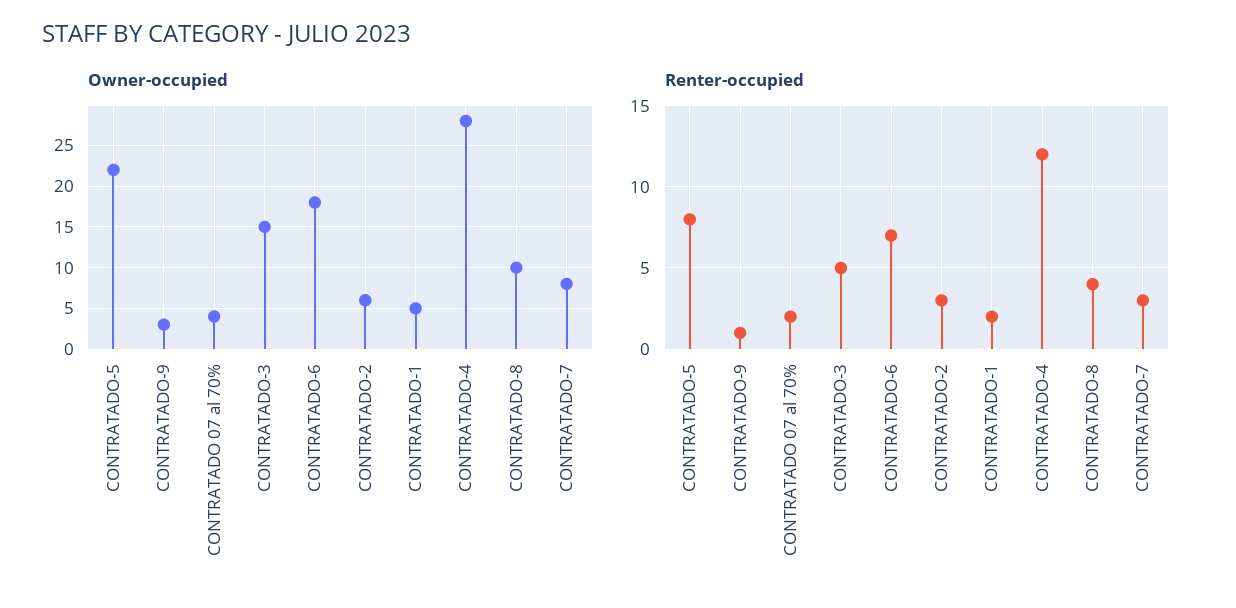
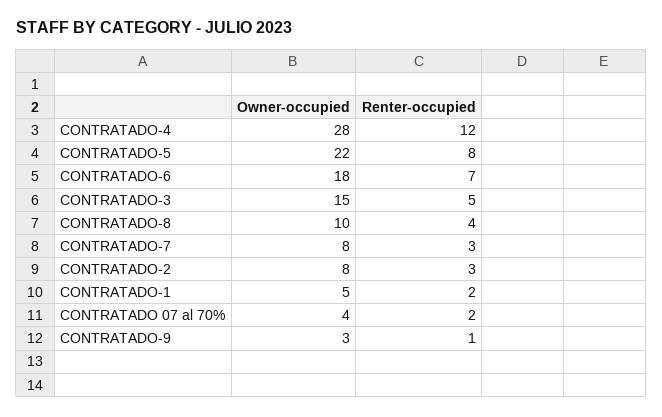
Owner-occupied, CONTRATADO-2: 6 -> 8

